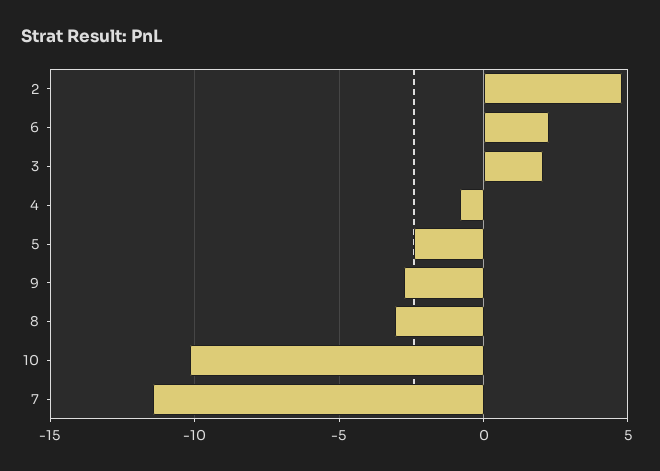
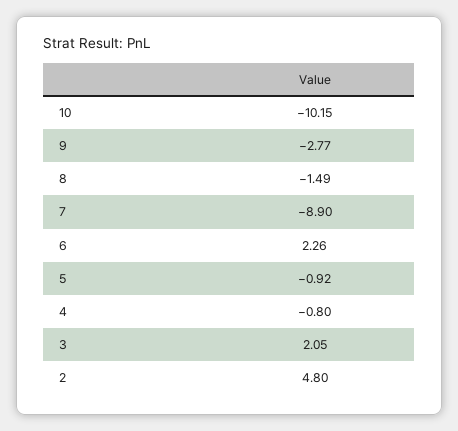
5: -2.5 -> -0.92
8: -3 -> -1.49
7: -11.5 -> -8.9

